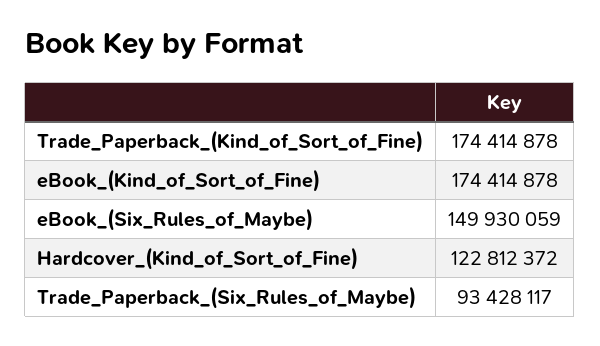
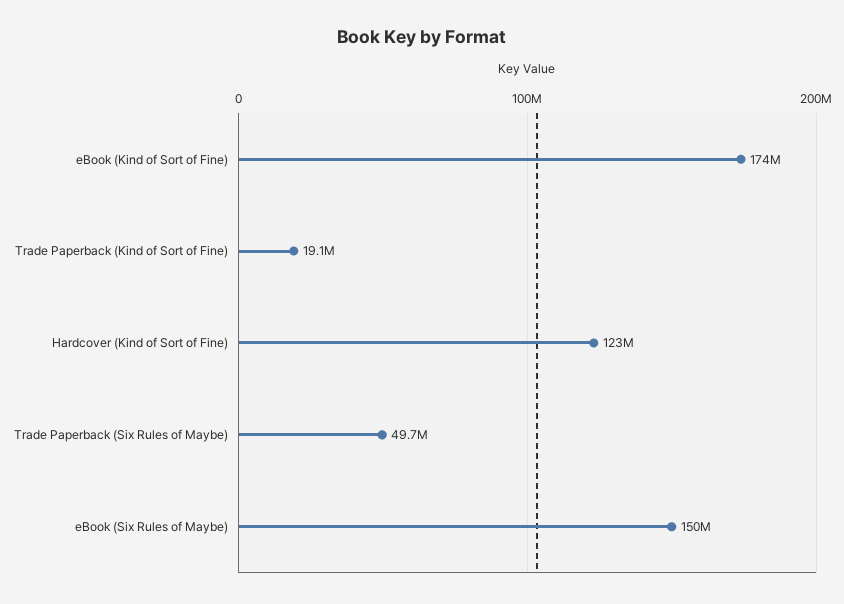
Trade_Paperback_(Kind_of_Sort_of_Fine): 174414878 -> 19100000
Trade_Paperback_(Six_Rules_of_Maybe): 93428117 -> 49700000

